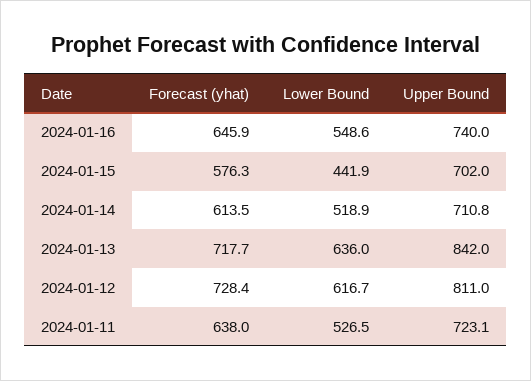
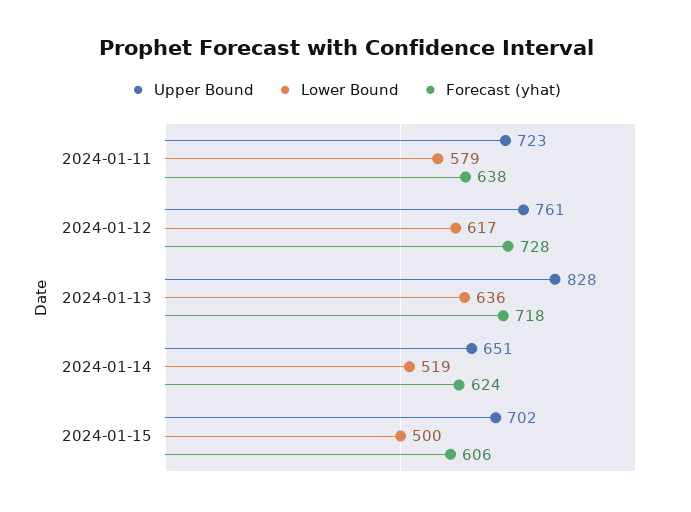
Forecast (yhat), 2024-01-16: 645.9 -> none
Lower Bound, 2024-01-16: 548.6 -> none
Upper Bound, 2024-01-16: 740 -> none
Forecast (yhat), 2024-01-15: 576.3 -> 606
Lower Bound, 2024-01-15: 441.9 -> 500
Forecast (yhat), 2024-01-14: 613.5 -> 624
Upper Bound, 2024-01-14: 710.8 -> 651
Upper Bound, 2024-01-13: 842 -> 828
Upper Bound, 2024-01-12: 811 -> 761
Lower Bound, 2024-01-11: 526.5 -> 579

